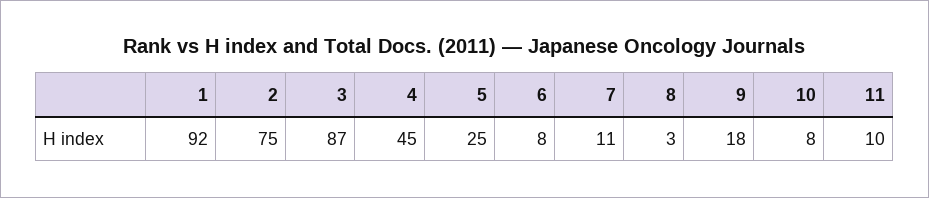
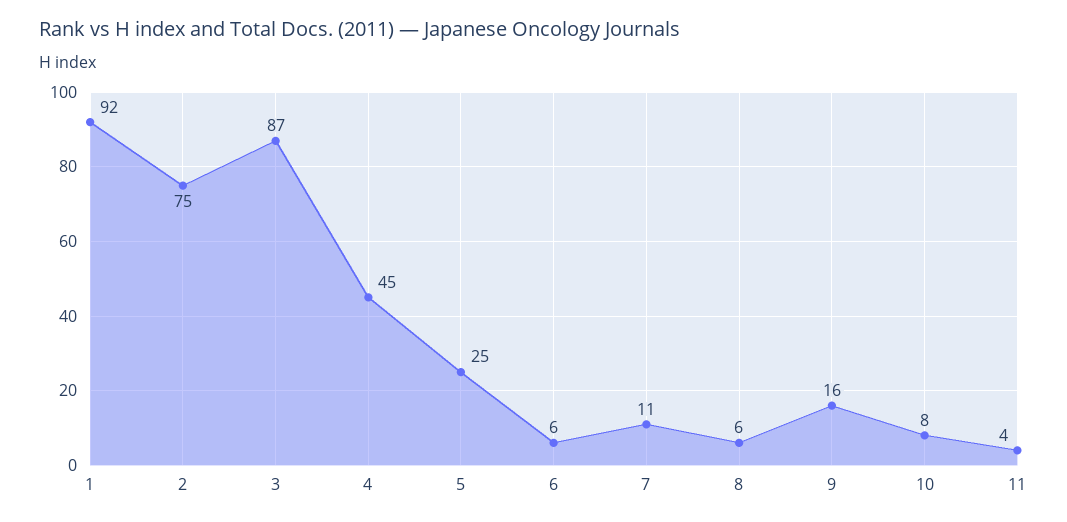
6: 8 -> 6
8: 3 -> 6
9: 18 -> 16
11: 10 -> 4

